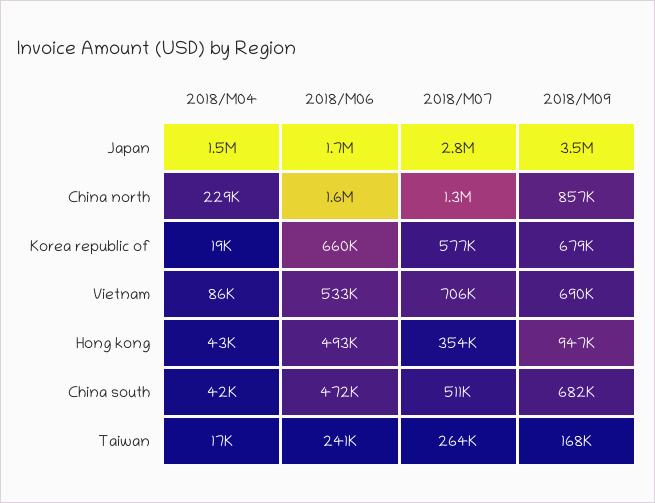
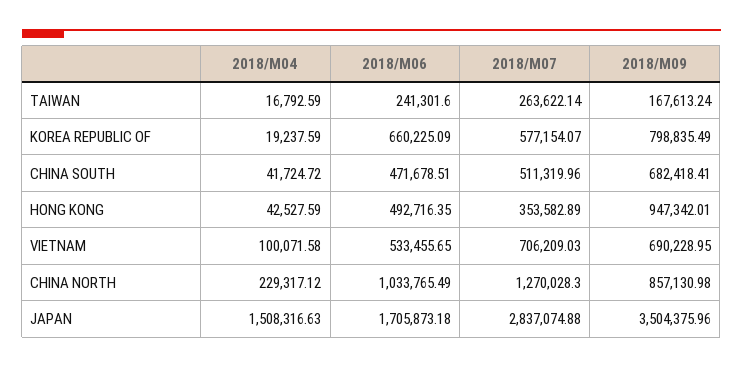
2018/M06, China north: 1600000 -> 1033765.49
2018/M09, Korea republic of: 679000 -> 798835.49
2018/M04, Vietnam: 86000 -> 100071.58

